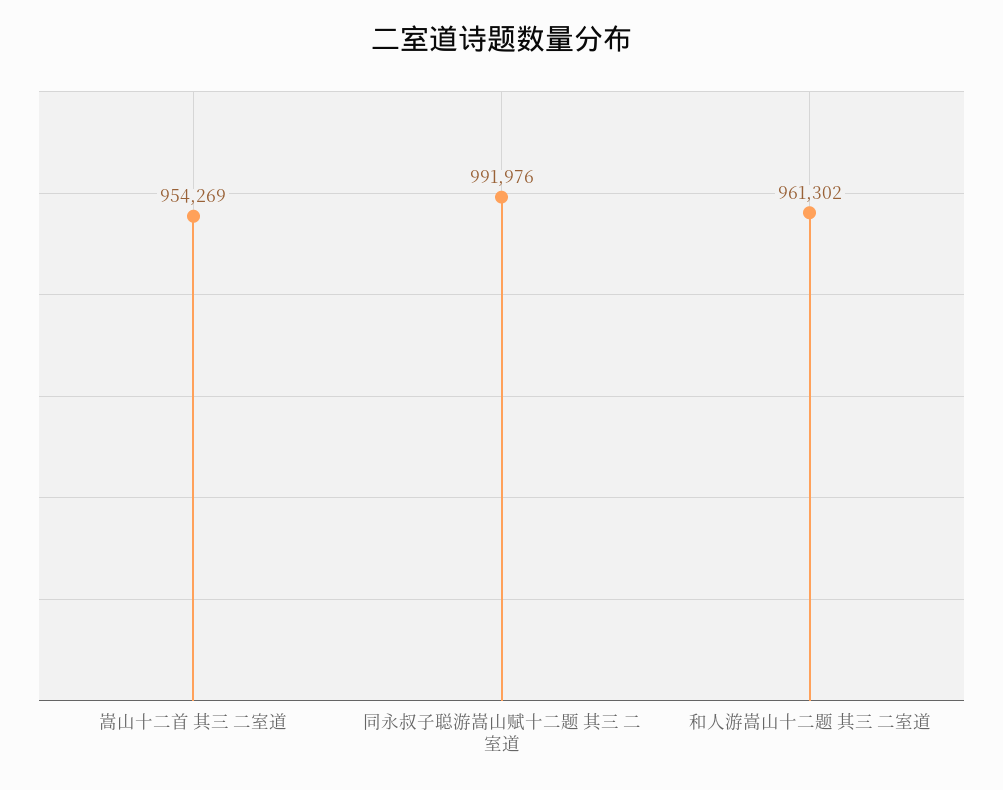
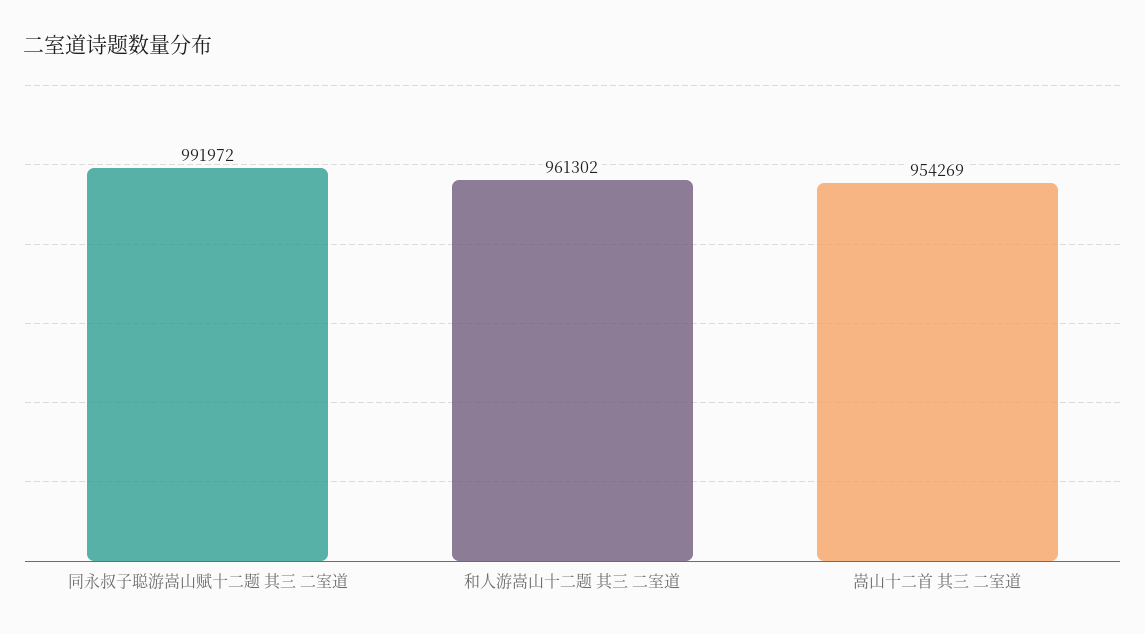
同永叔子聪游嵩山赋十二题 其三 二室道: 991976 -> 991972

